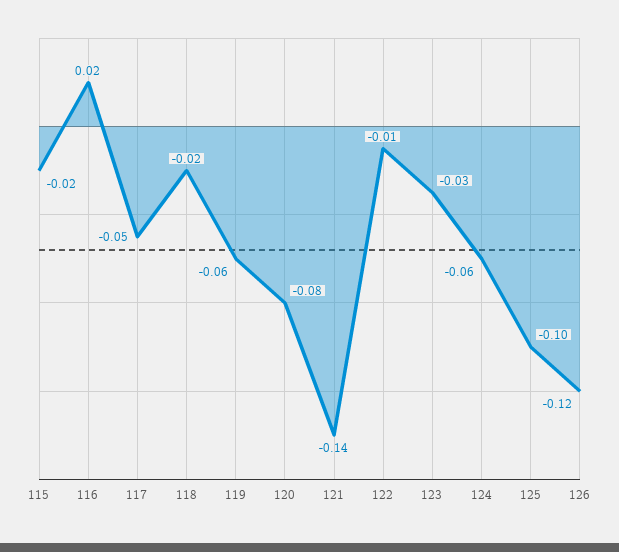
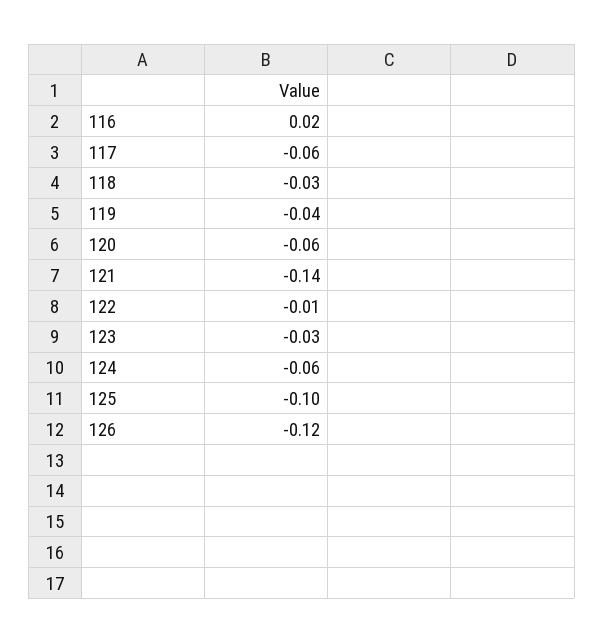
115: -0.02 -> none
117: -0.05 -> -0.06
118: -0.02 -> -0.03
119: -0.06 -> -0.04
120: -0.08 -> -0.06

